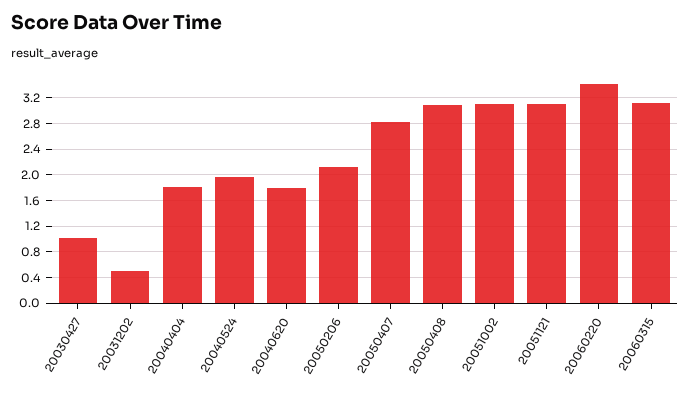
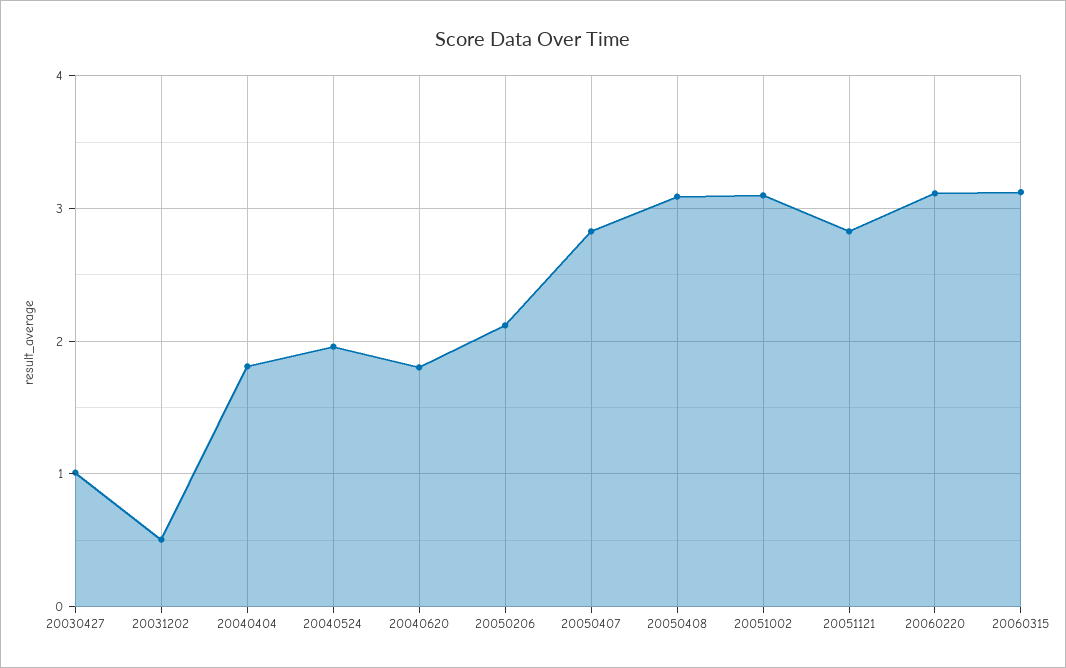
20051121: 3.1 -> 2.8
20060220: 3.4 -> 3.1

